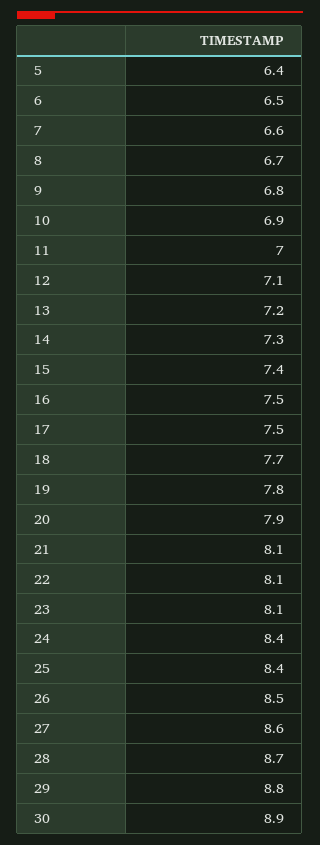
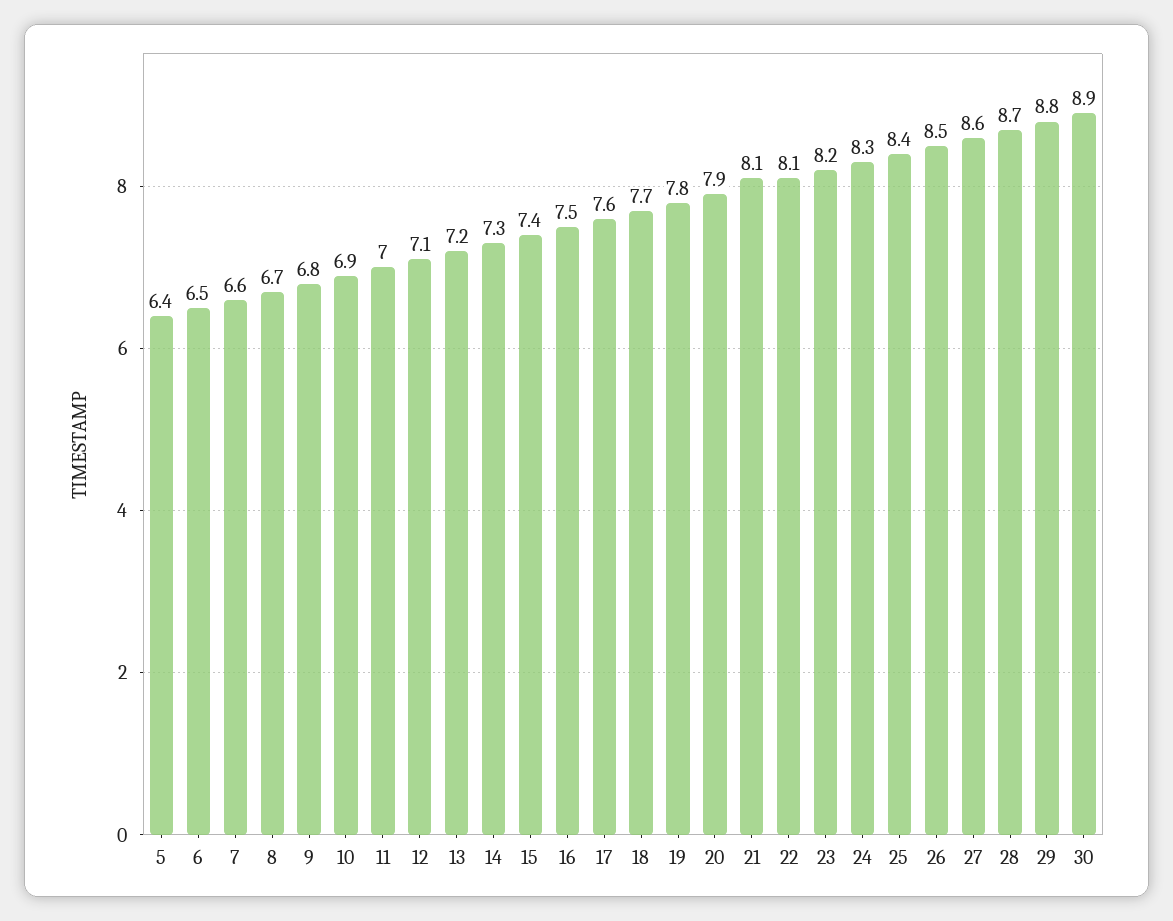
17: 7.5 -> 7.6
23: 8.1 -> 8.2
24: 8.4 -> 8.3

